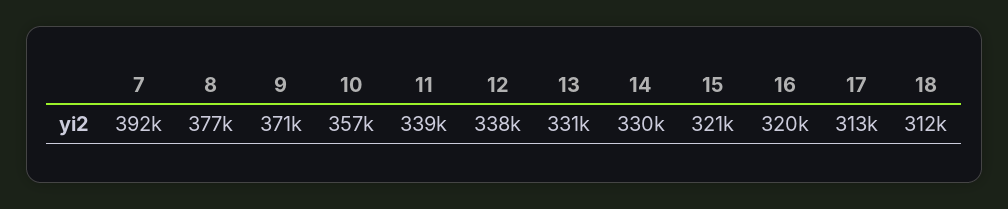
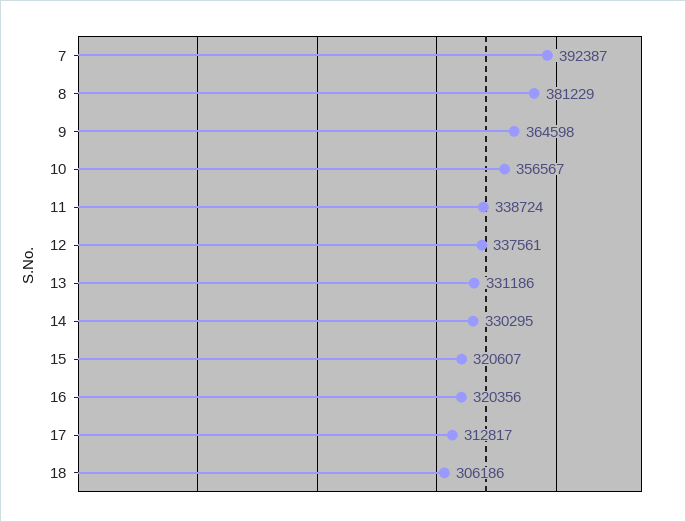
8: 377000 -> 381229
9: 371000 -> 364598
18: 312000 -> 306186

